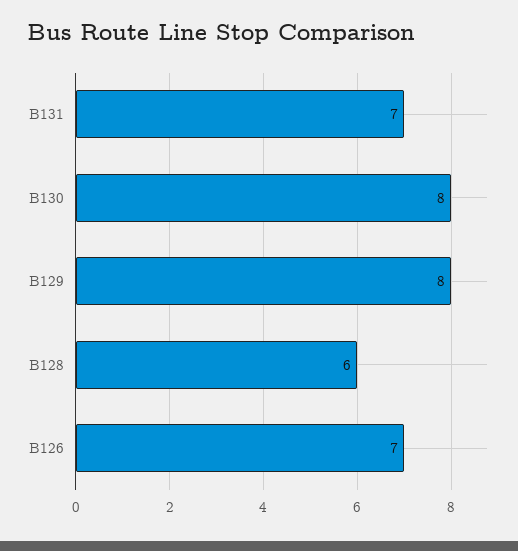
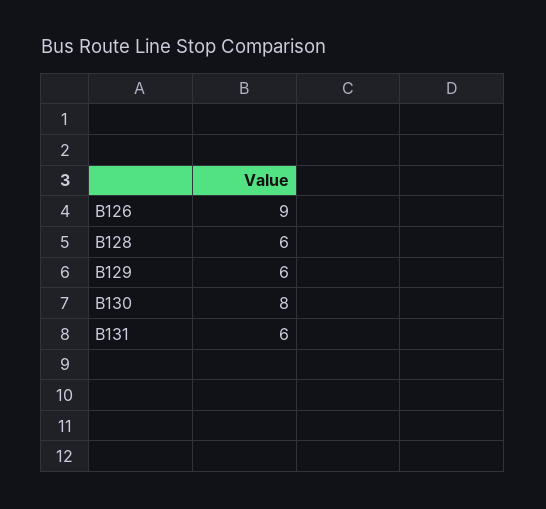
B131: 7 -> 6
B129: 8 -> 6
B126: 7 -> 9

